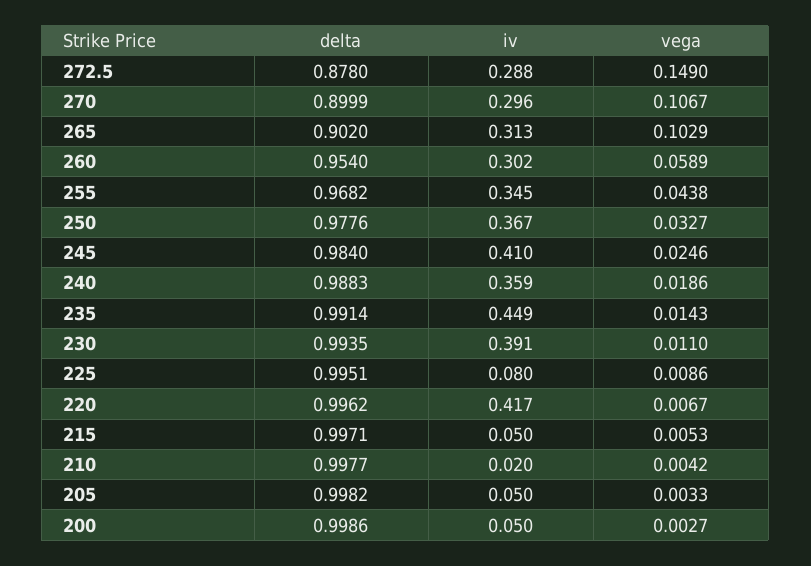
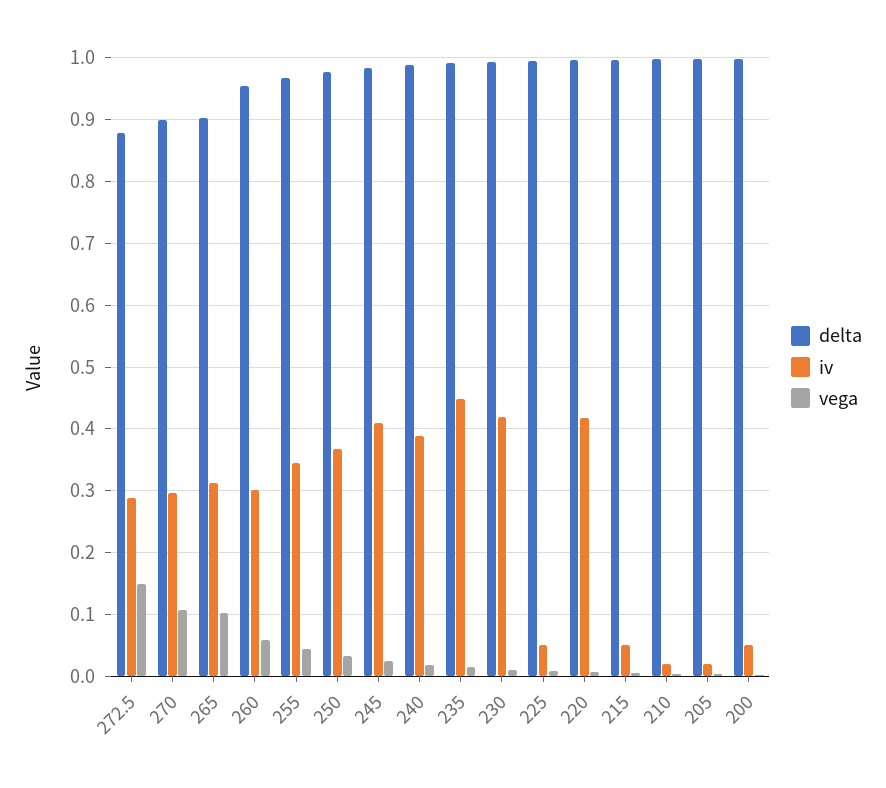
iv, 240: 0.359 -> 0.39
iv, 230: 0.391 -> 0.42
iv, 225: 0.08 -> 0.05
iv, 205: 0.05 -> 0.02

